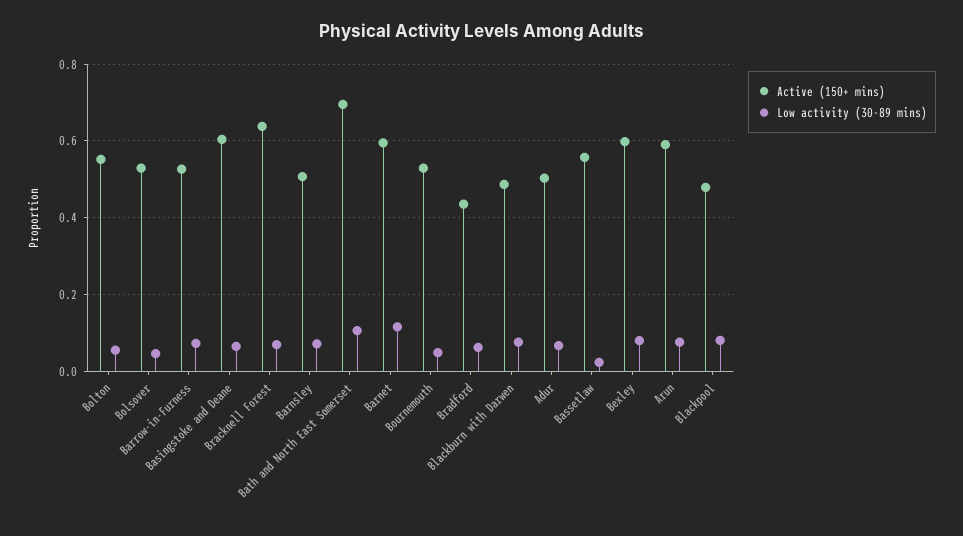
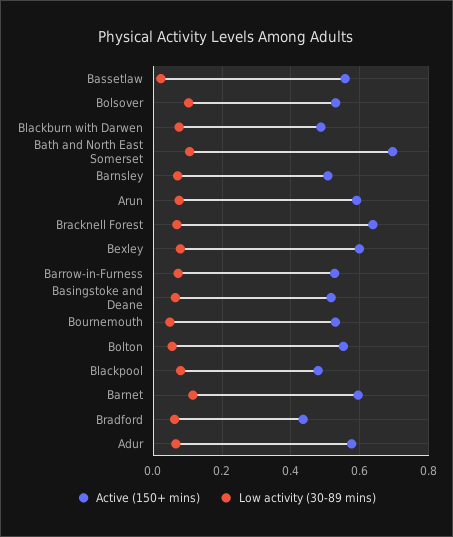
Low activity (30-89 mins), Bolsover: 0.04 -> 0.1
Active (150+ mins), Basingstoke and Deane: 0.6 -> 0.52
Active (150+ mins), Adur: 0.5 -> 0.58

